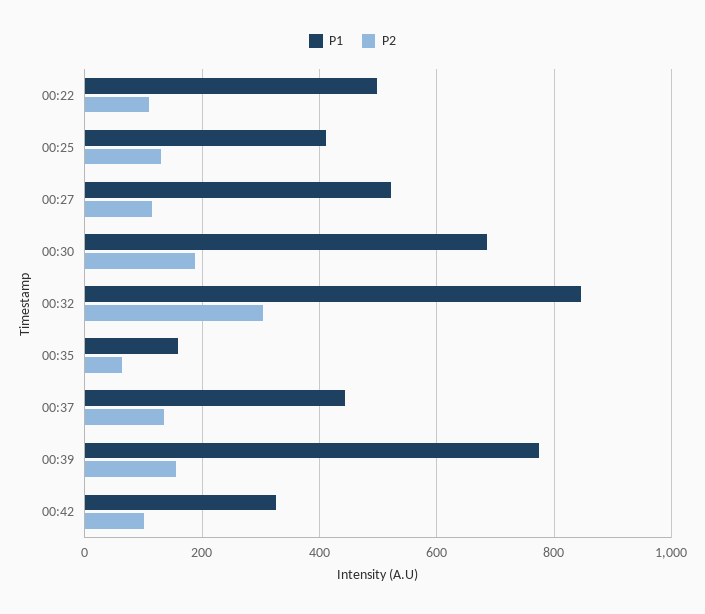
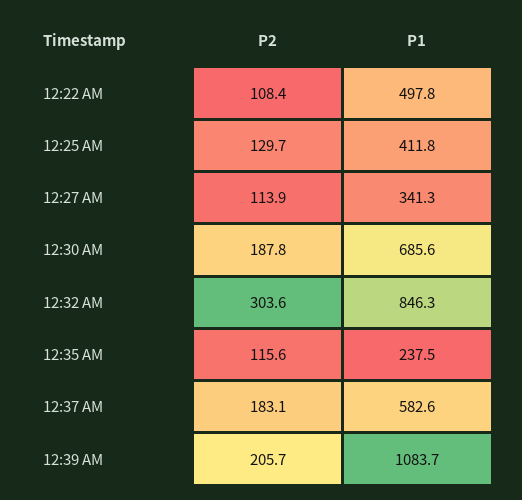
P1, 00:27: 520 -> 341.3
P1, 00:35: 160 -> 237.5
P2, 00:35: 60 -> 115.6
P1, 00:37: 440 -> 582.6
P2, 00:37: 140 -> 183.1
P1, 00:39: 780 -> 1083.7
P2, 00:39: 160 -> 205.7
P1, 00:42: 320 -> none
P2, 00:42: 100 -> none

